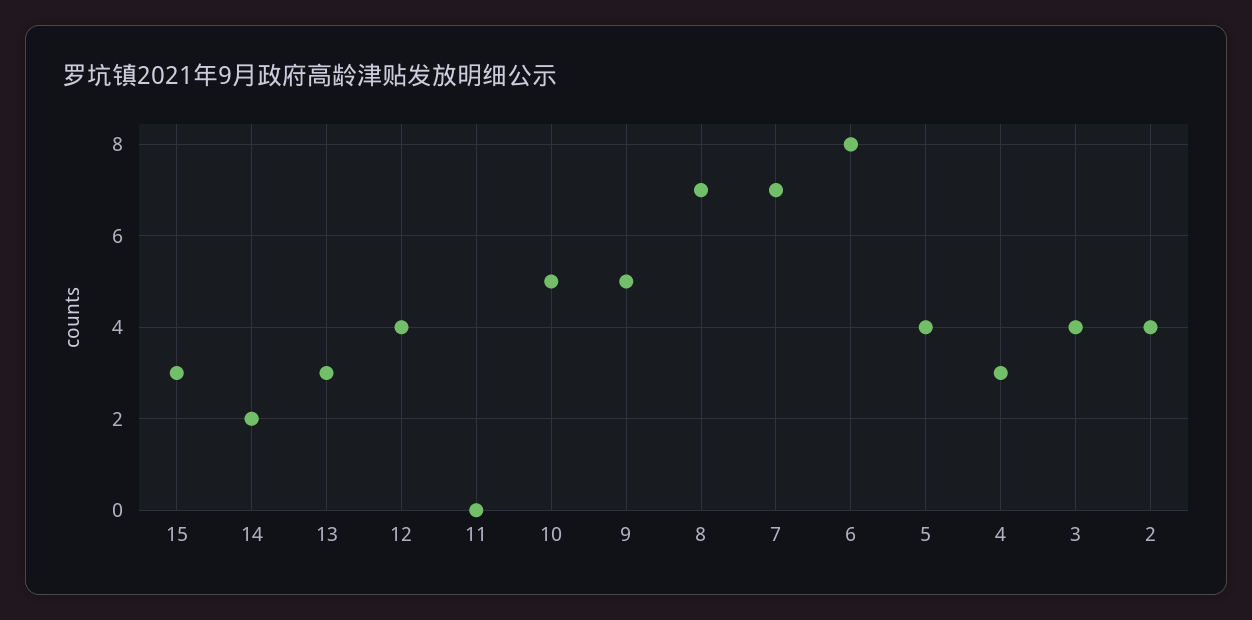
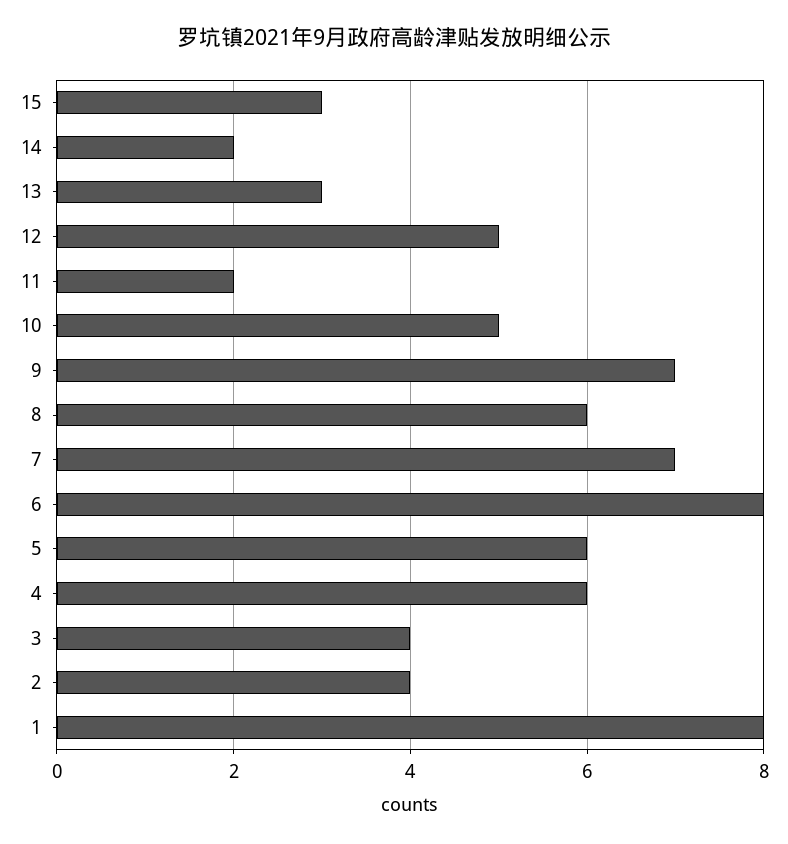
12: 4 -> 5
11: 0 -> 2
9: 5 -> 7
8: 7 -> 6
5: 4 -> 6
4: 3 -> 6
1: none -> 8

